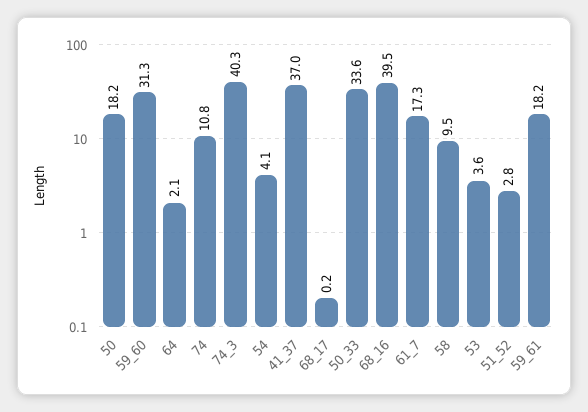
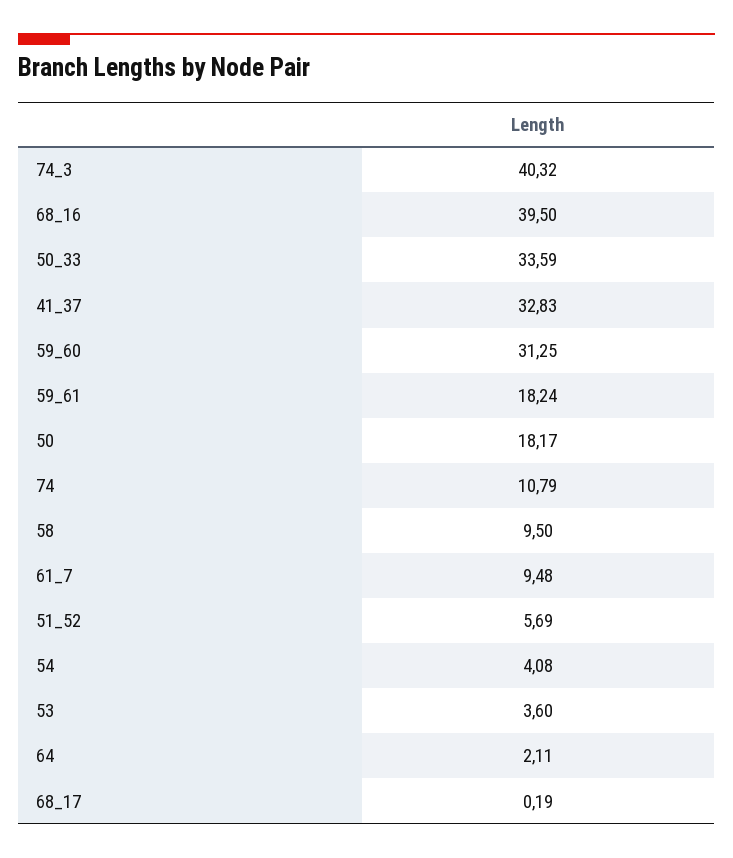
41_37: 37 -> 32.83
61_7: 17.3 -> 9.48
51_52: 2.8 -> 5.69

